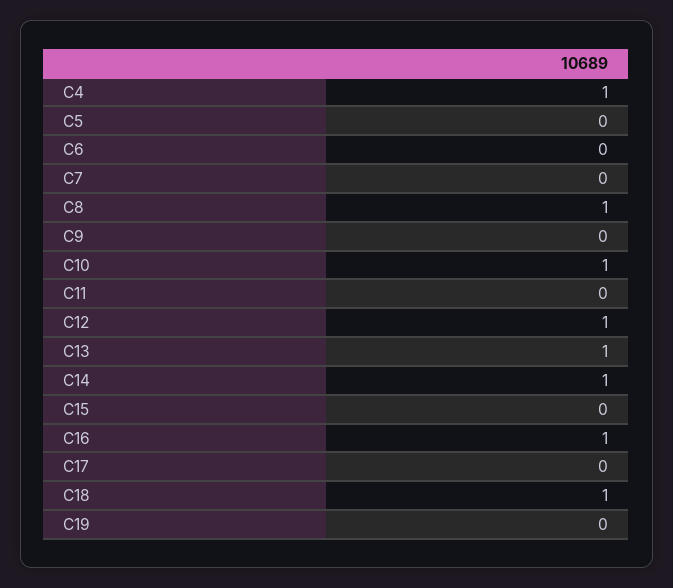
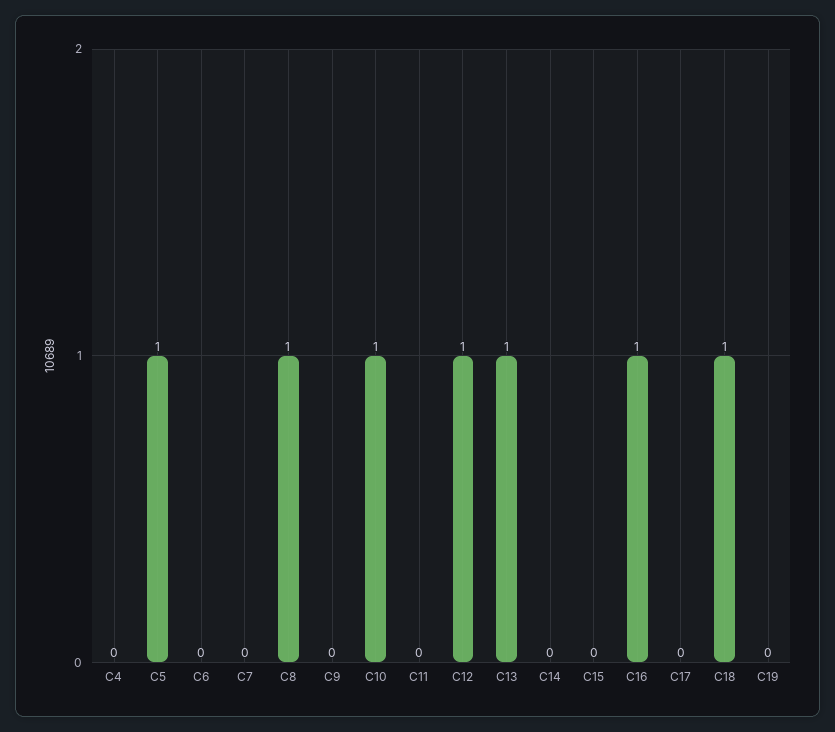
C4: 1 -> 0
C5: 0 -> 1
C14: 1 -> 0

